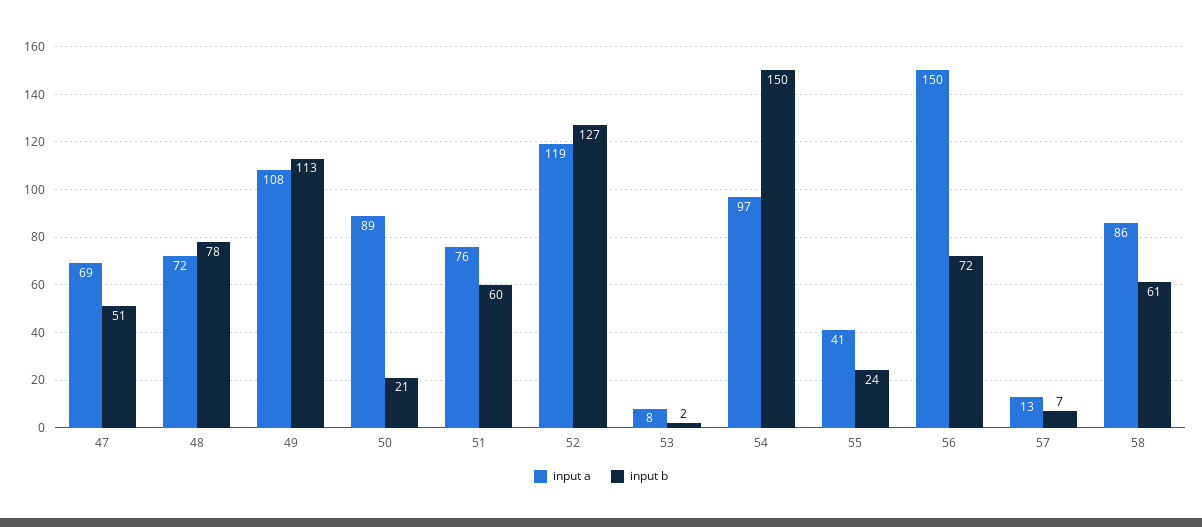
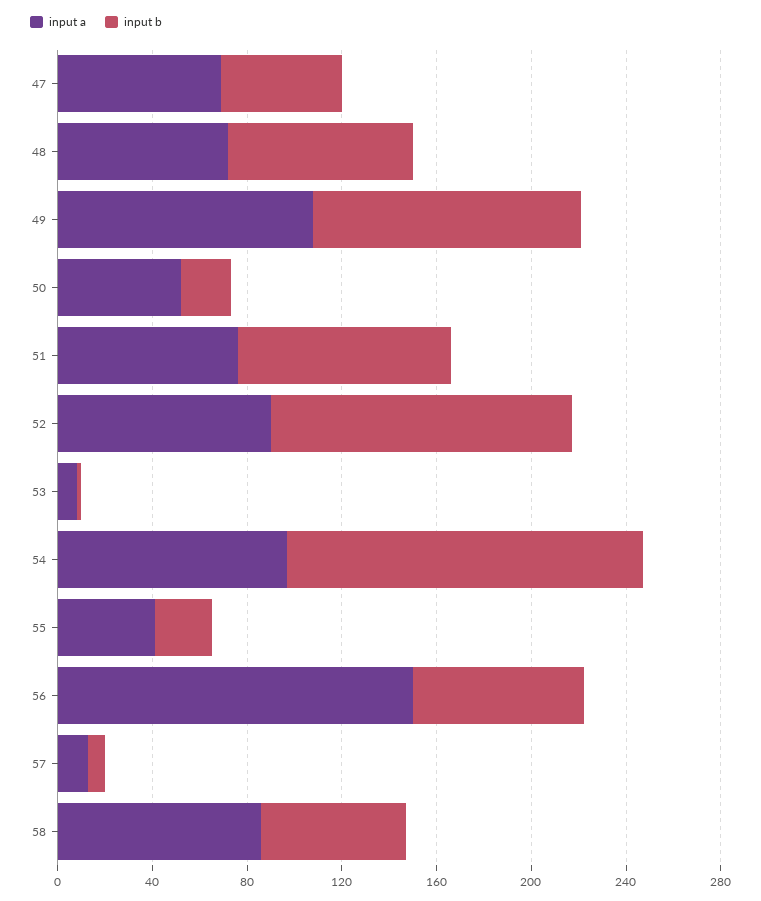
input a, 50: 89 -> 50
input b, 51: 60 -> 90
input a, 52: 119 -> 90

